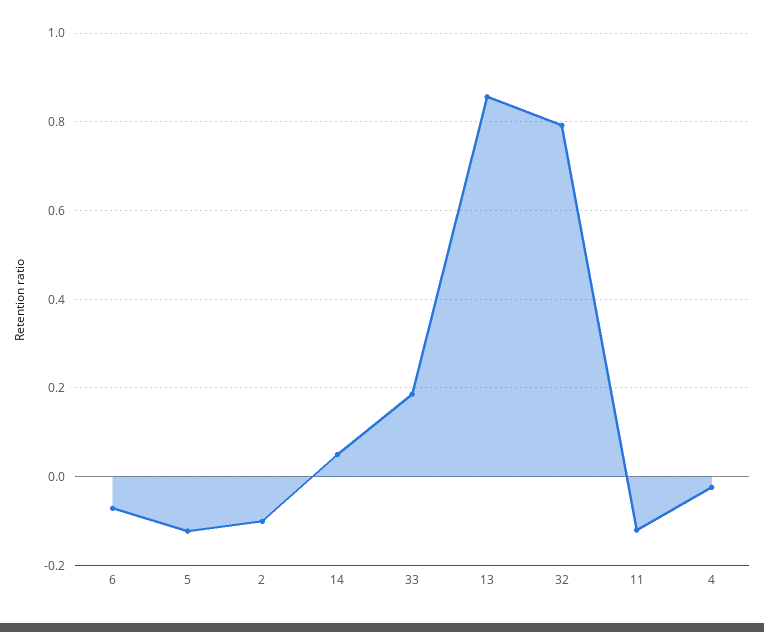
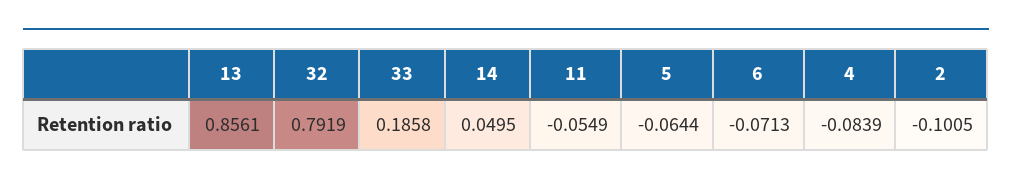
5: -0.12 -> -0.0644
11: -0.12 -> -0.0549
4: -0.02 -> -0.0839

